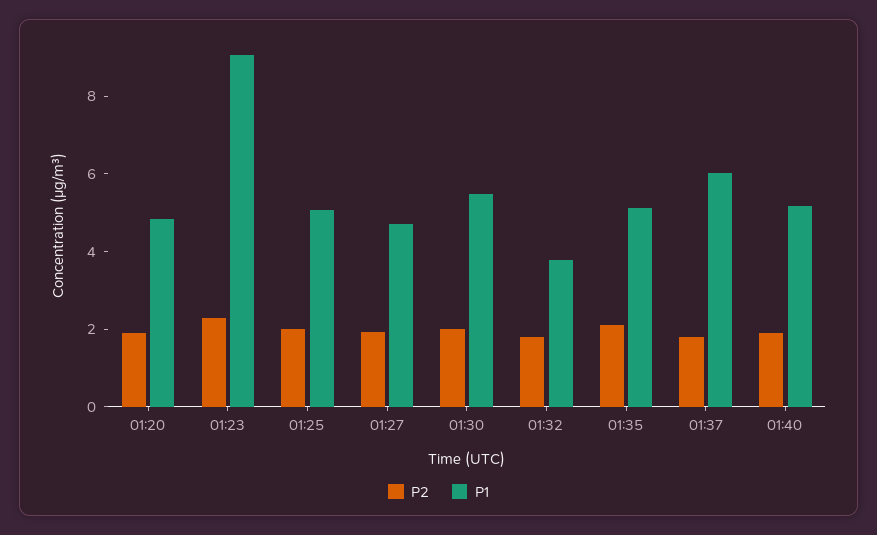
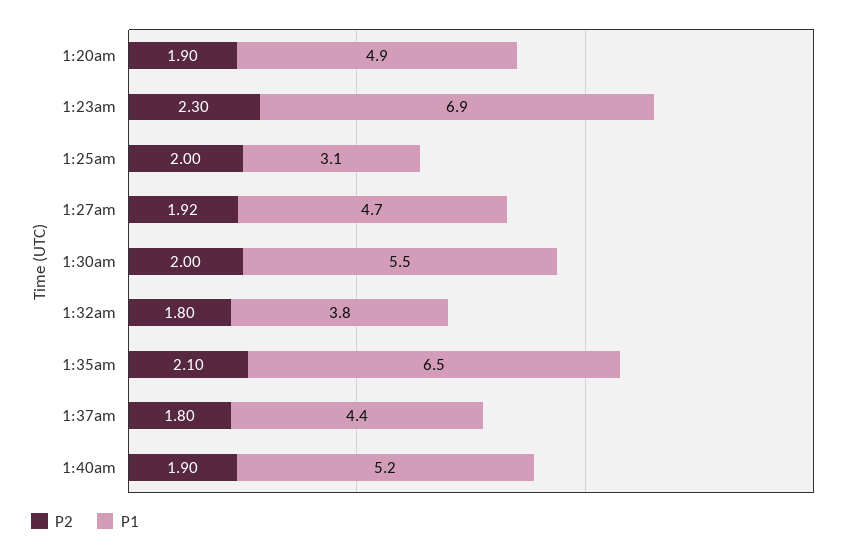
P1, 01:23: 9 -> 6.9
P1, 01:25: 5 -> 3.1
P1, 01:35: 5 -> 6.5
P1, 01:37: 6 -> 4.4

